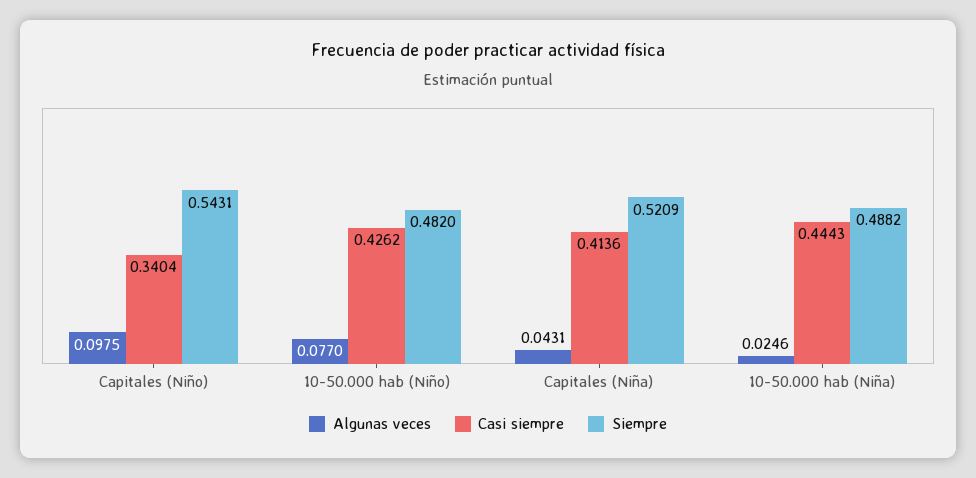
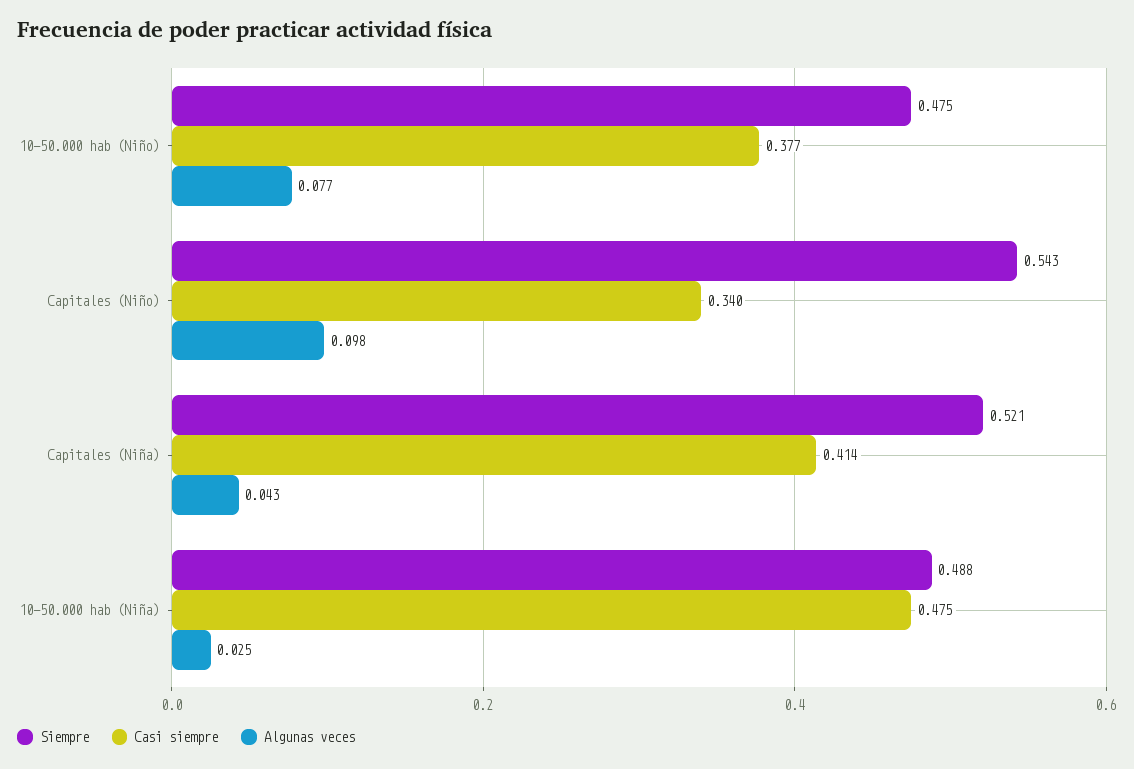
Casi siempre, 10-50.000 hab (Niño): 0.4262 -> 0.377
Siempre, 10-50.000 hab (Niño): 0.482 -> 0.475
Casi siempre, 10-50.000 hab (Niña): 0.4443 -> 0.475

